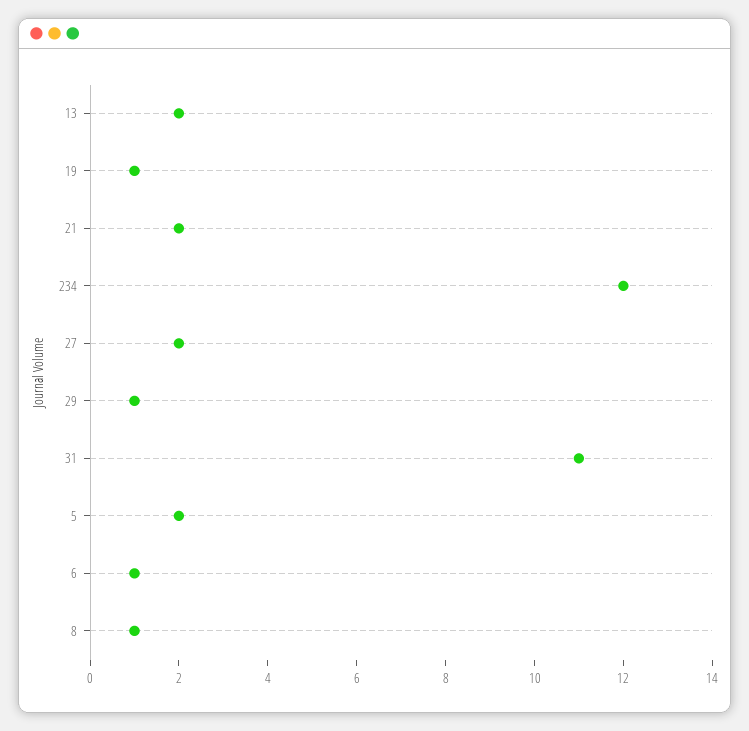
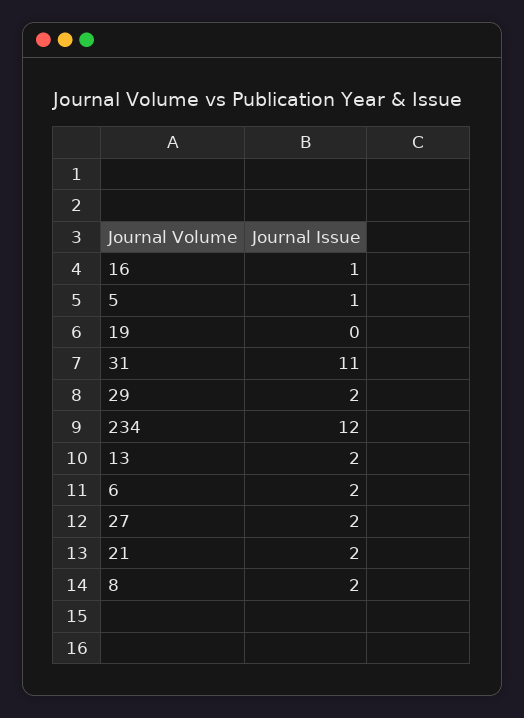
19: 1 -> 0
29: 1 -> 2
5: 2 -> 1
6: 1 -> 2
8: 1 -> 2
16: none -> 1

